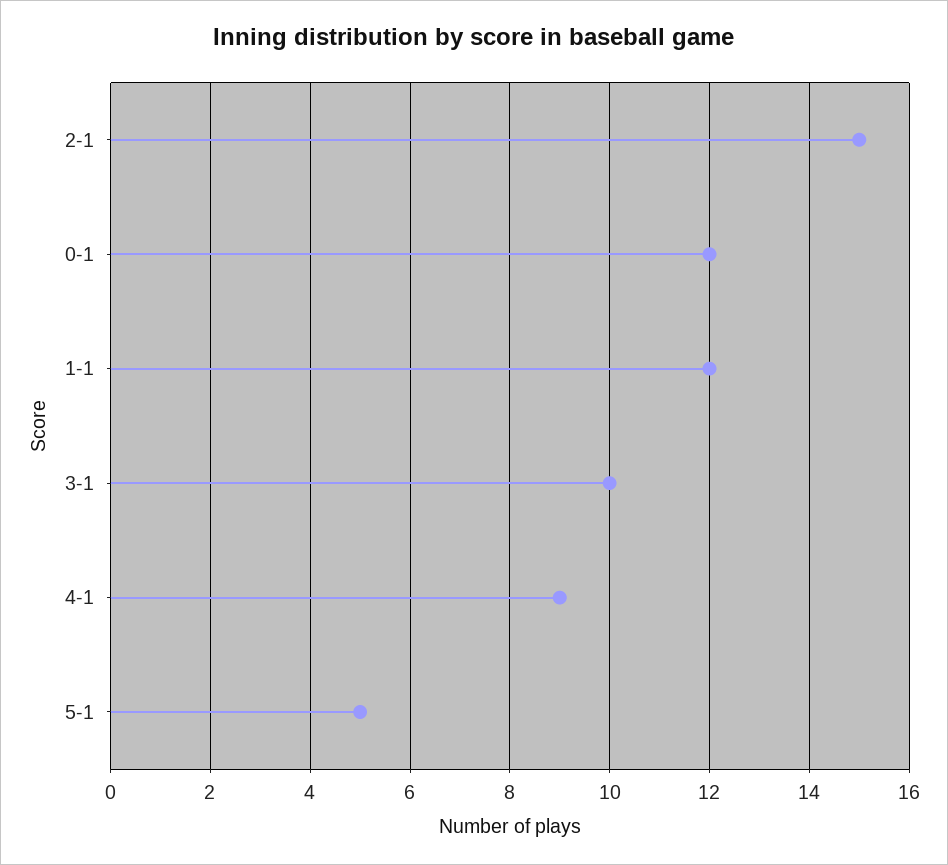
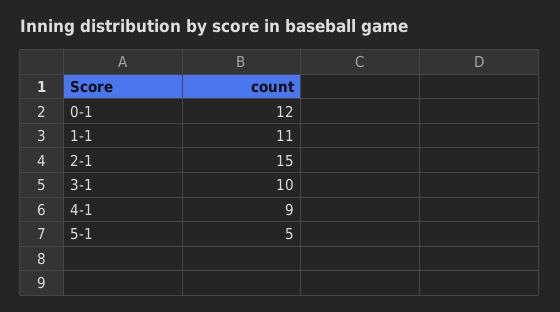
1-1: 12 -> 11

